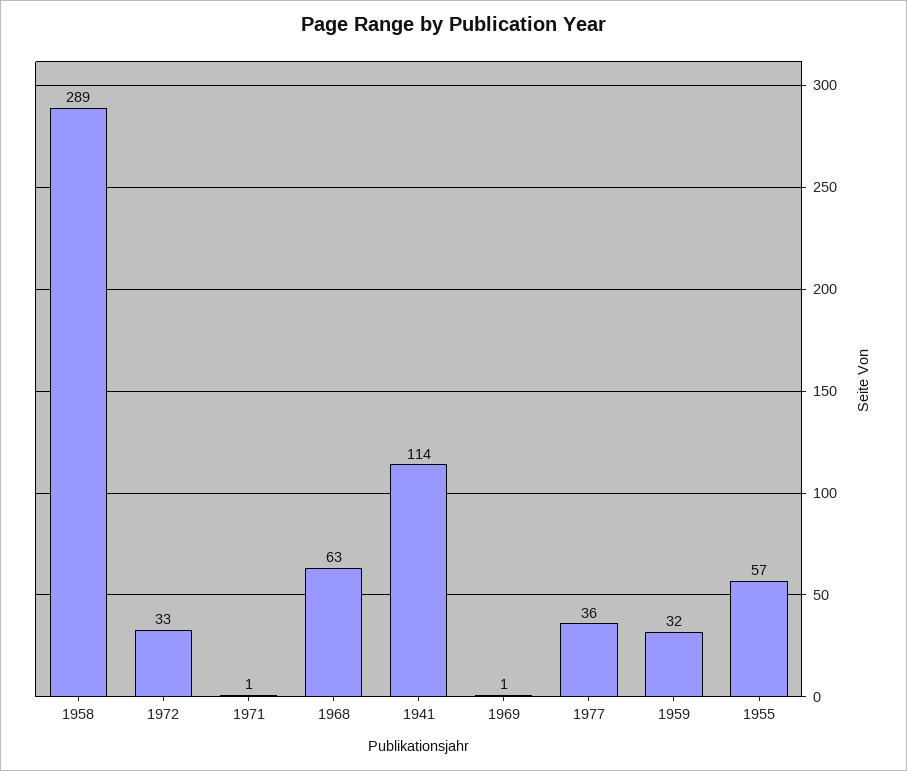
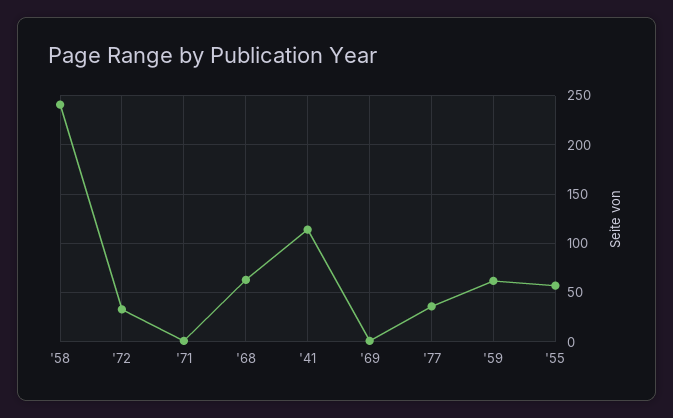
1958: 289 -> 240
1959: 32 -> 60

